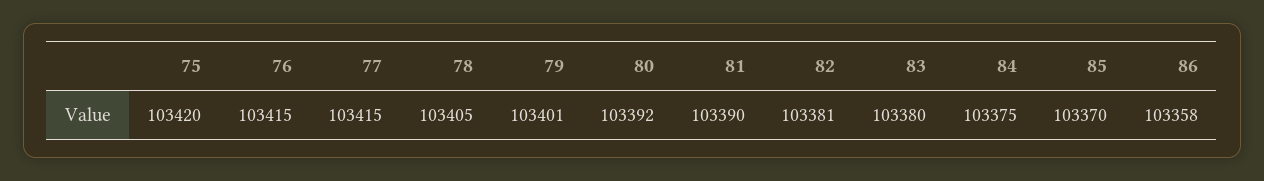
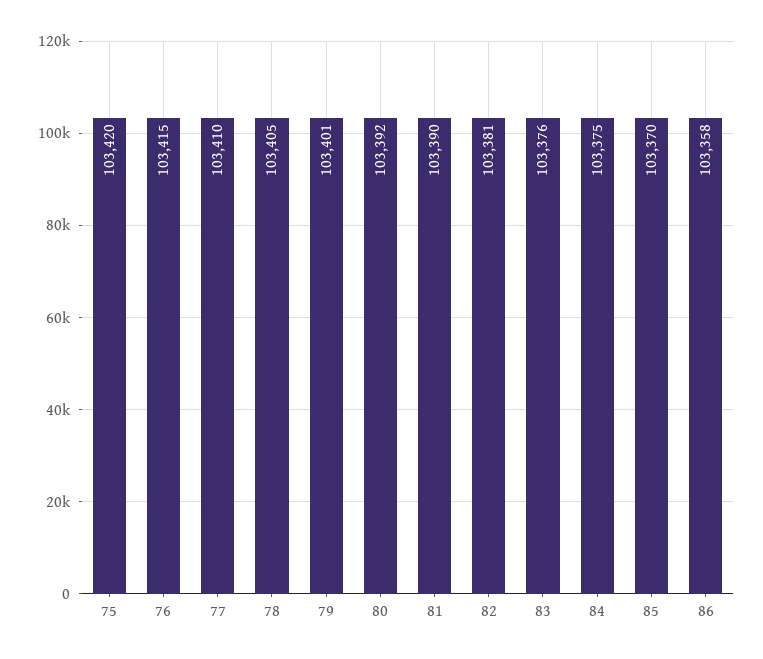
77: 103415 -> 103410
83: 103380 -> 103376

